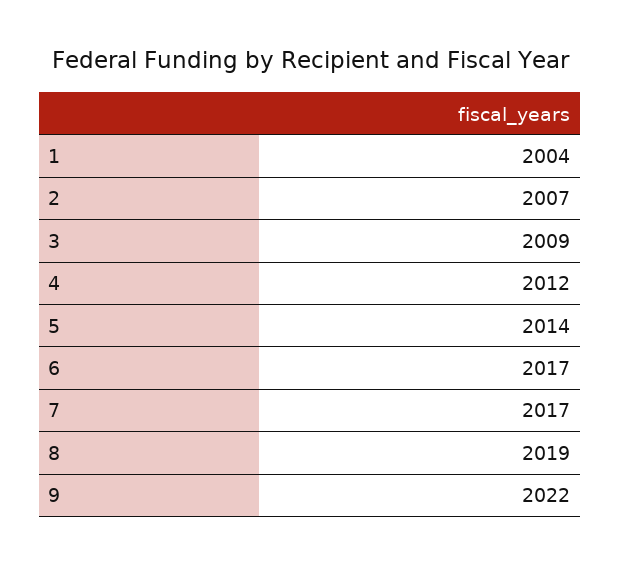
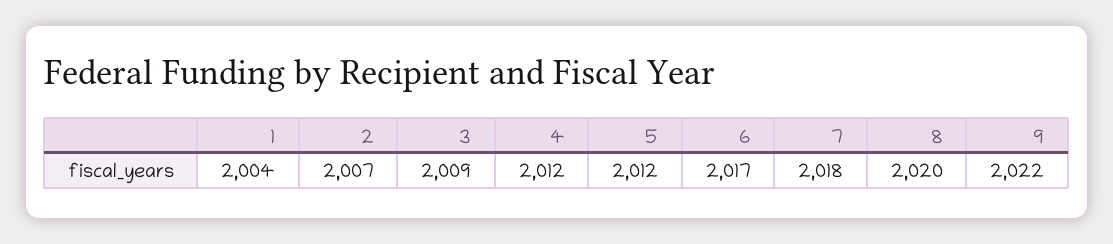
5: 2014 -> 2012
7: 2017 -> 2018
8: 2019 -> 2020

